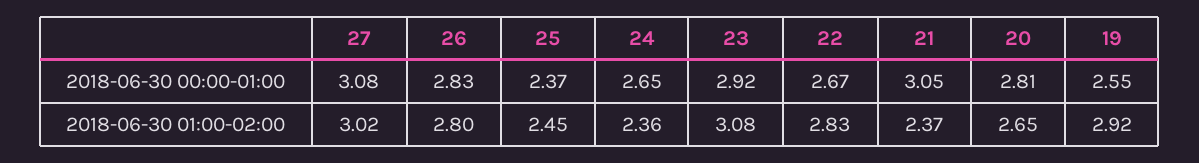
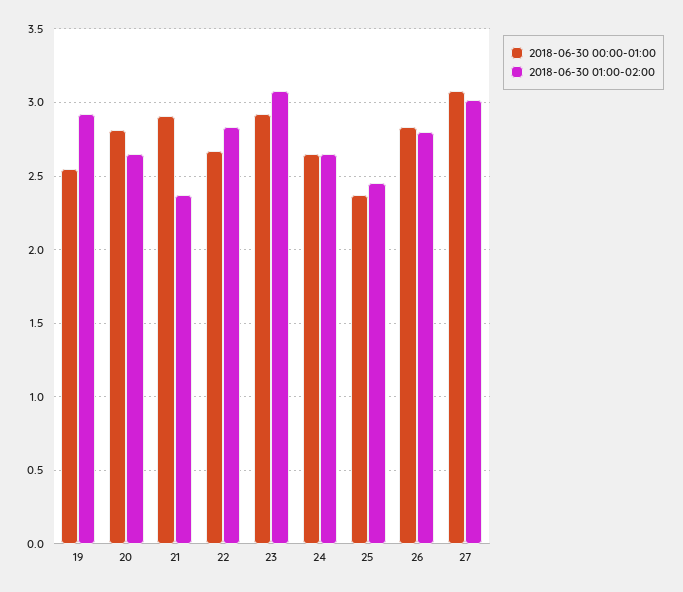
2018-06-30 00:00-01:00, 21: 3.05 -> 2.9
2018-06-30 01:00-02:00, 24: 2.36 -> 2.65

